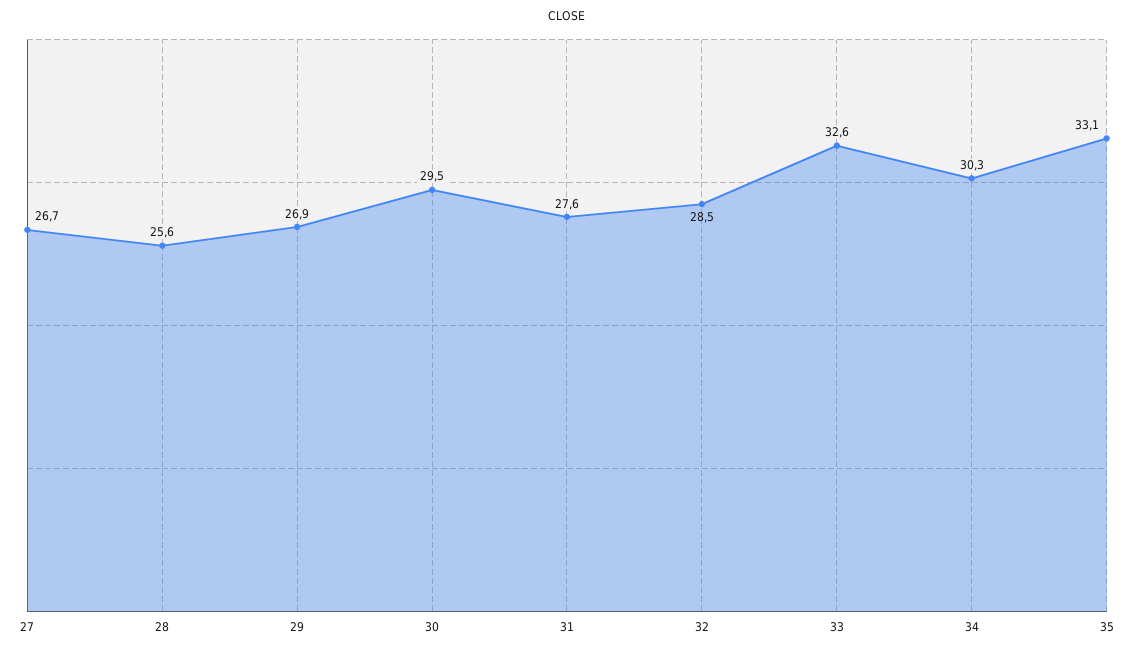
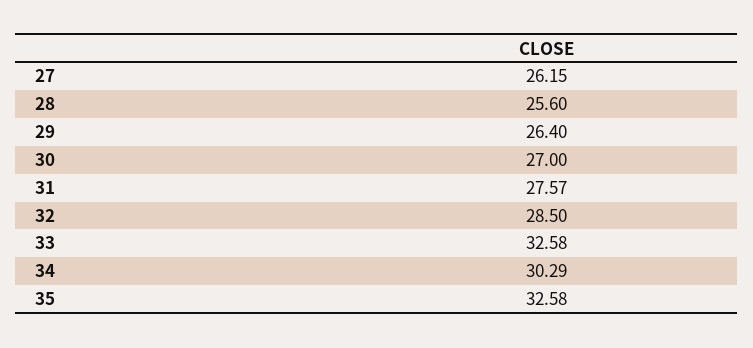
27: 26.7 -> 26.15
29: 26.9 -> 26.4
30: 29.5 -> 27
35: 33.1 -> 32.58

